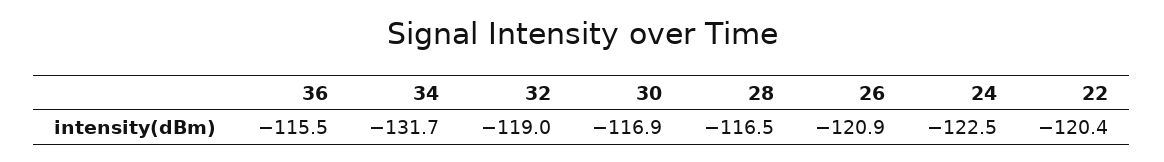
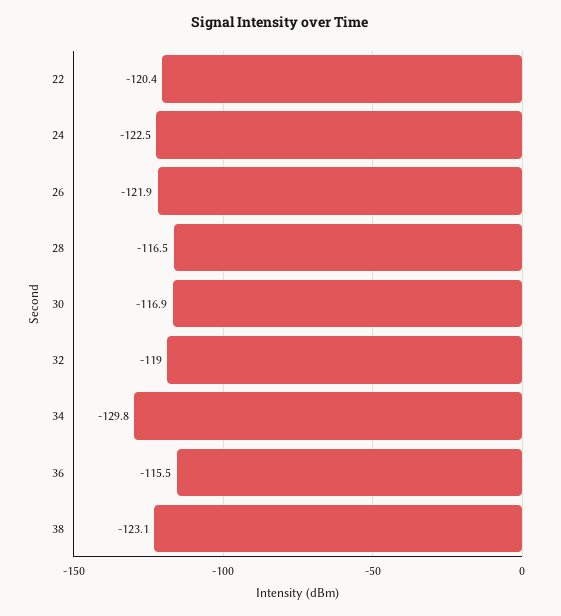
34: -131.7 -> -129.8
26: -120.9 -> -121.9
38: none -> -123.1

